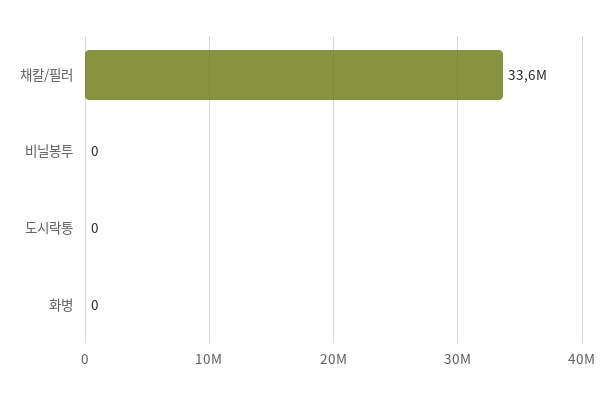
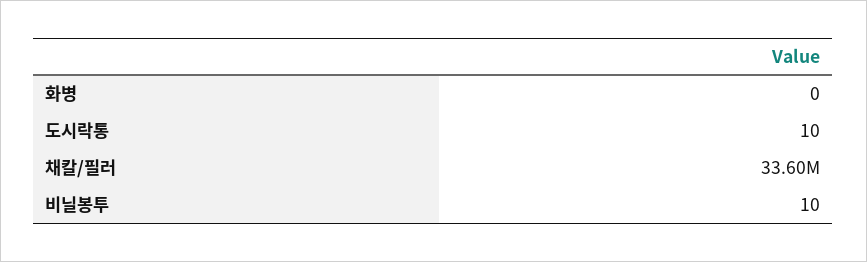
비닐봉투: 0 -> 10
도시락통: 0 -> 10

